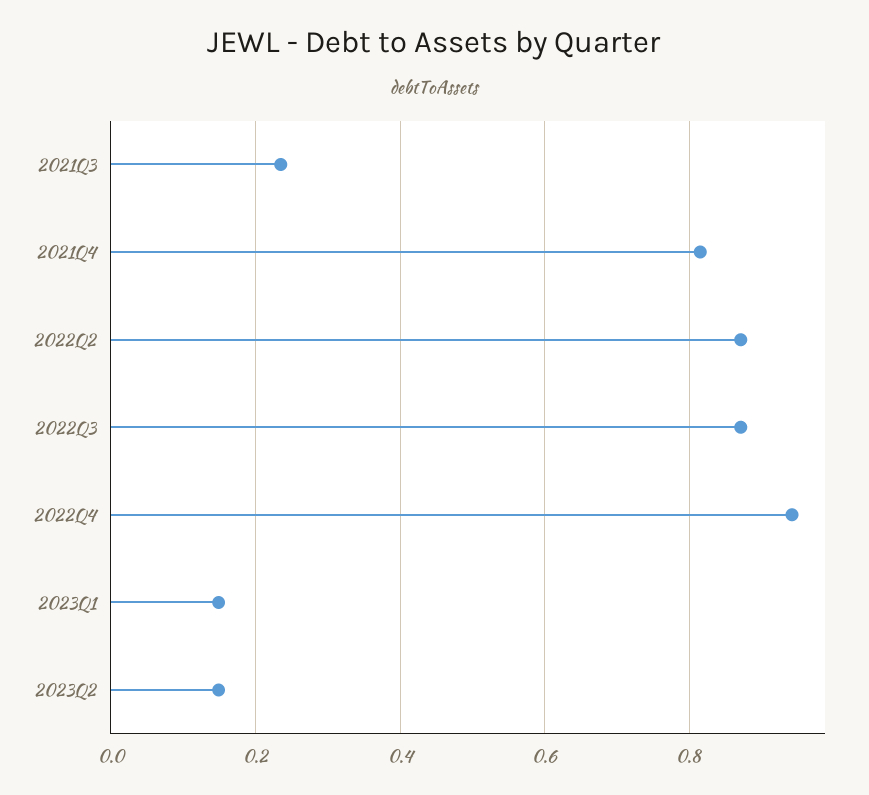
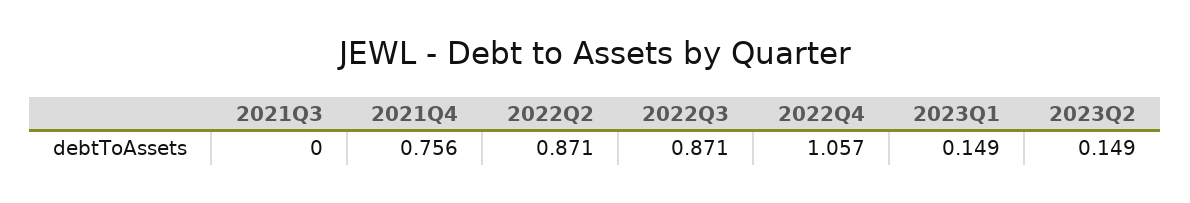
2021Q3: 0.24 -> 0
2021Q4: 0.82 -> 0.756
2022Q4: 0.94 -> 1.057

